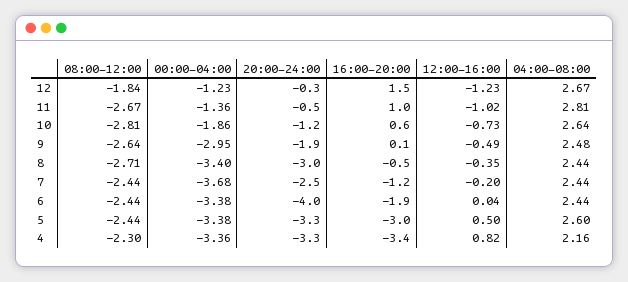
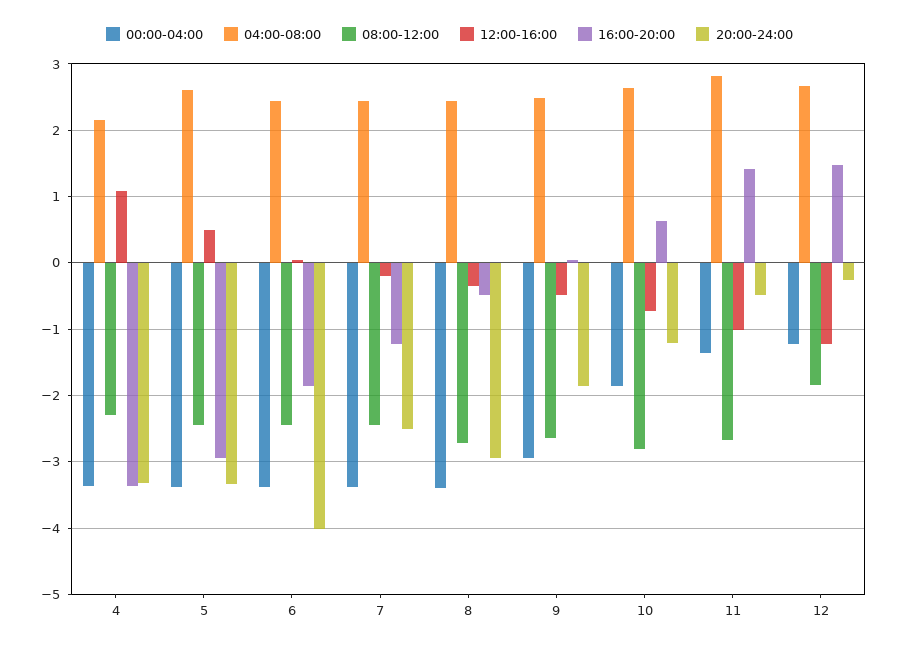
16:00-20:00, 11: 1 -> 1.4
00:00-04:00, 7: -3.68 -> -3.4
12:00-16:00, 4: 0.82 -> 1.1

